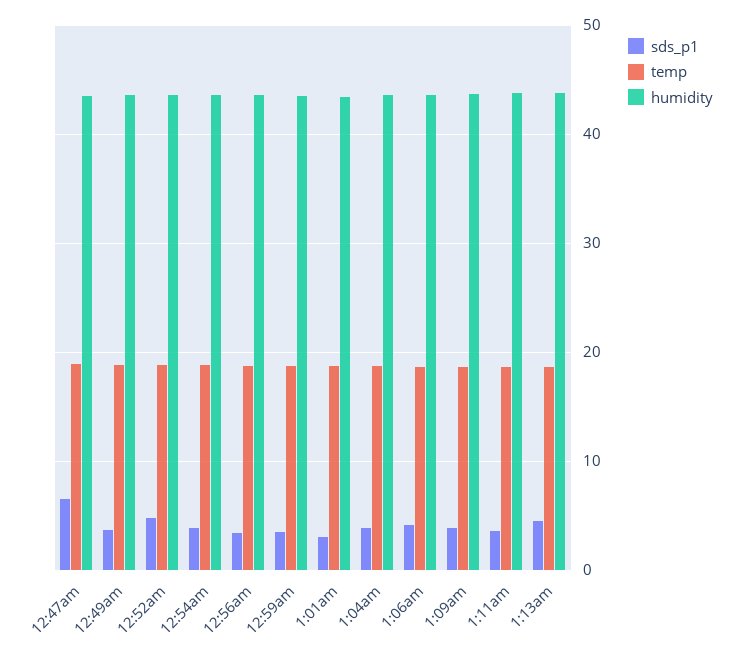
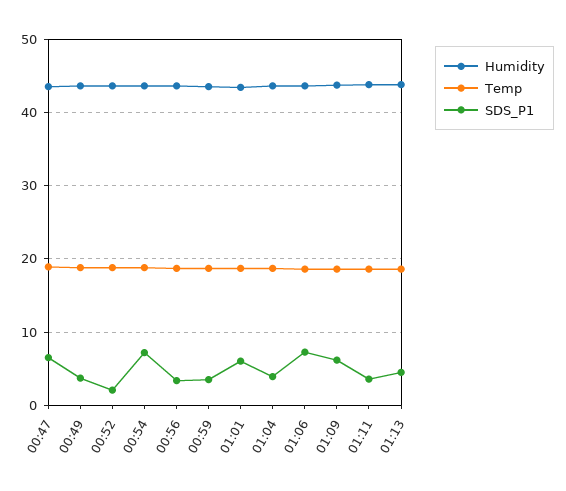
sds_p1, 12:52am: 5 -> 2
sds_p1, 12:54am: 4 -> 7
sds_p1, 1:01am: 3 -> 6
sds_p1, 1:06am: 4 -> 7
sds_p1, 1:09am: 4 -> 6

